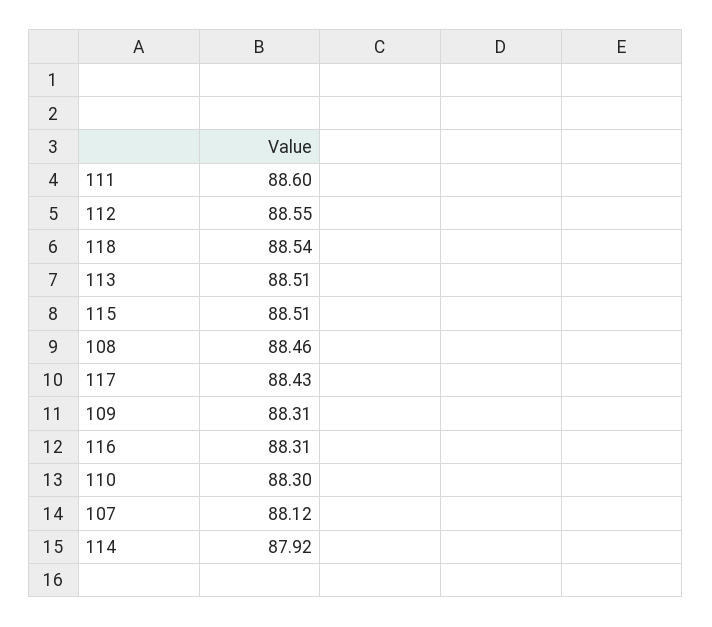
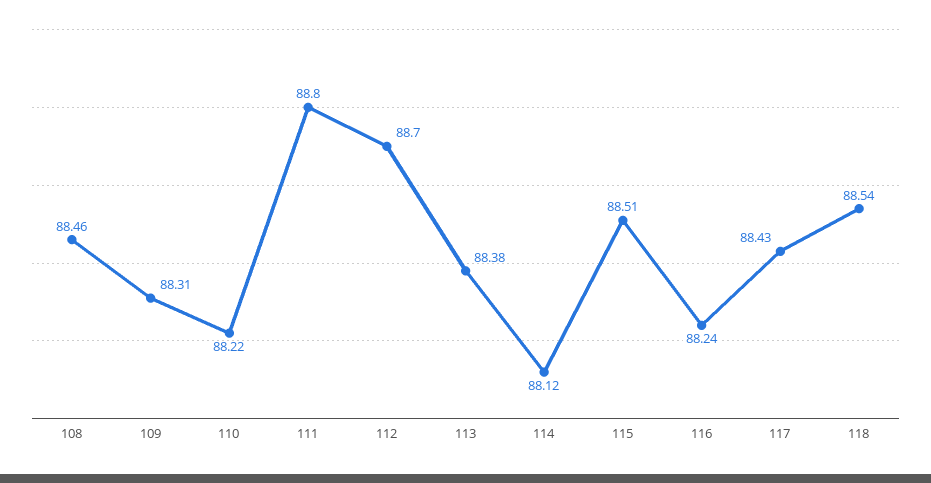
111: 88.6 -> 88.8
112: 88.55 -> 88.7
113: 88.51 -> 88.38
116: 88.31 -> 88.24
110: 88.3 -> 88.22
107: 88.12 -> none
114: 87.92 -> 88.12

